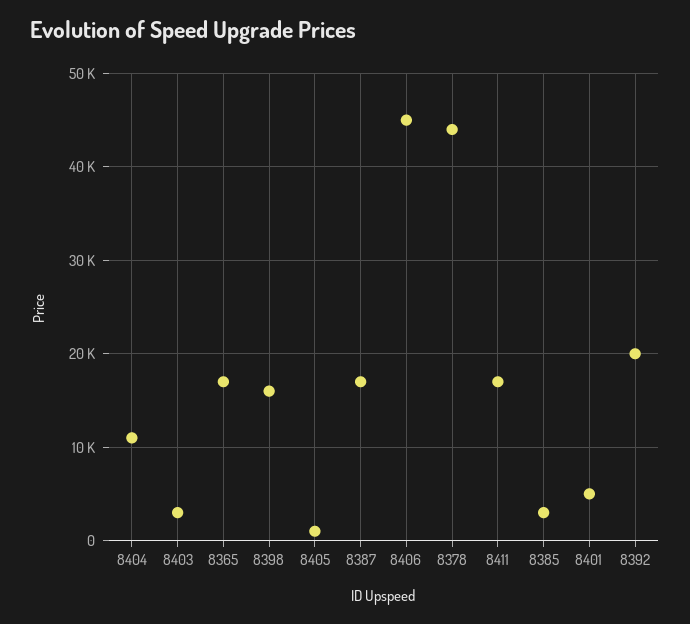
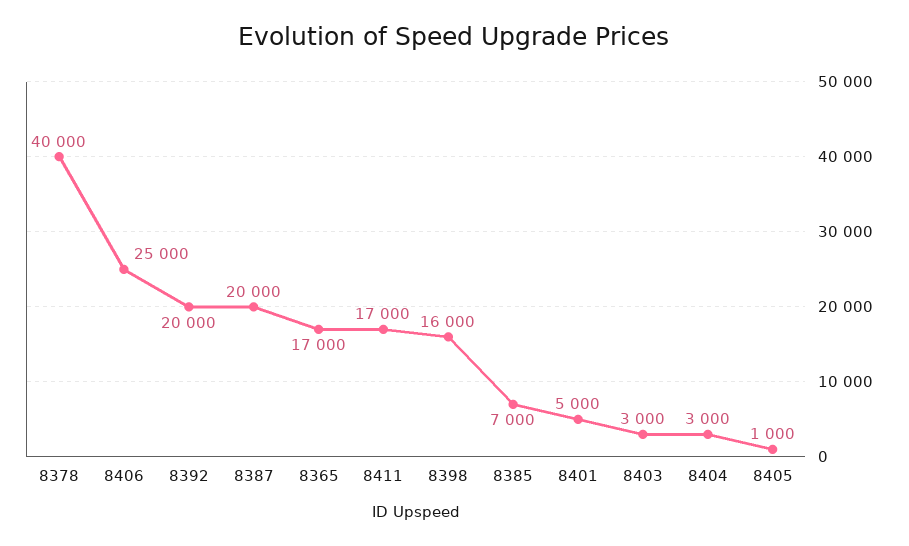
8404: 11000 -> 3000
8387: 17000 -> 20000
8406: 45000 -> 25000
8378: 44000 -> 40000
8385: 3000 -> 7000

